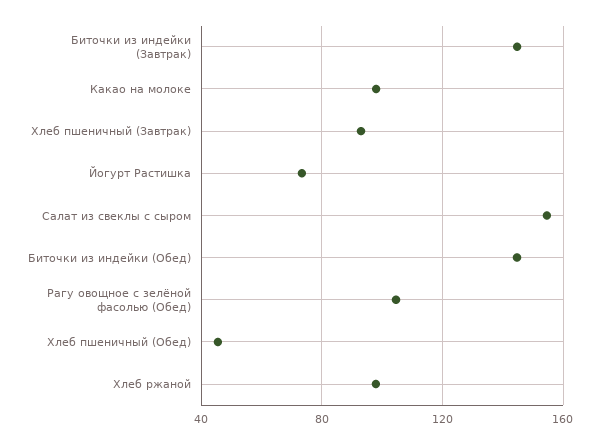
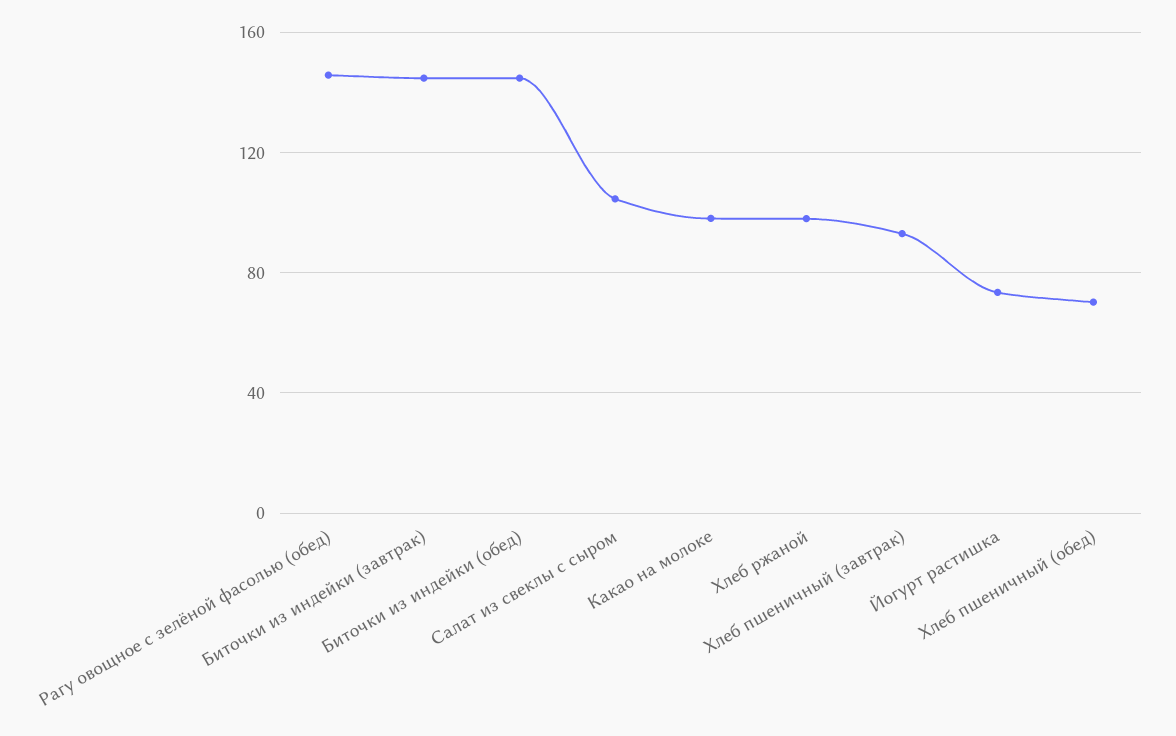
Салат из свеклы с сыром: 155 -> 105
Рагу овощное с зелёной фасолью (Обед): 105 -> 145
Хлеб пшеничный (Обед): 45 -> 70

